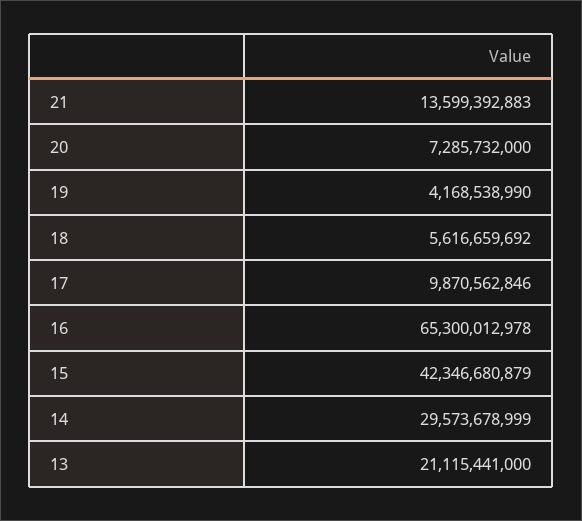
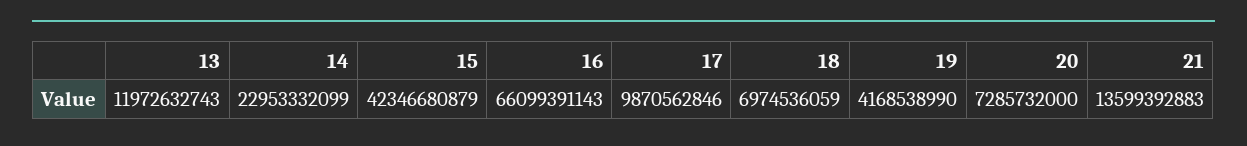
18: 5616659692 -> 6974536059
16: 65300012978 -> 66099391143
14: 29573678999 -> 22953332099
13: 21115441000 -> 11972632743

